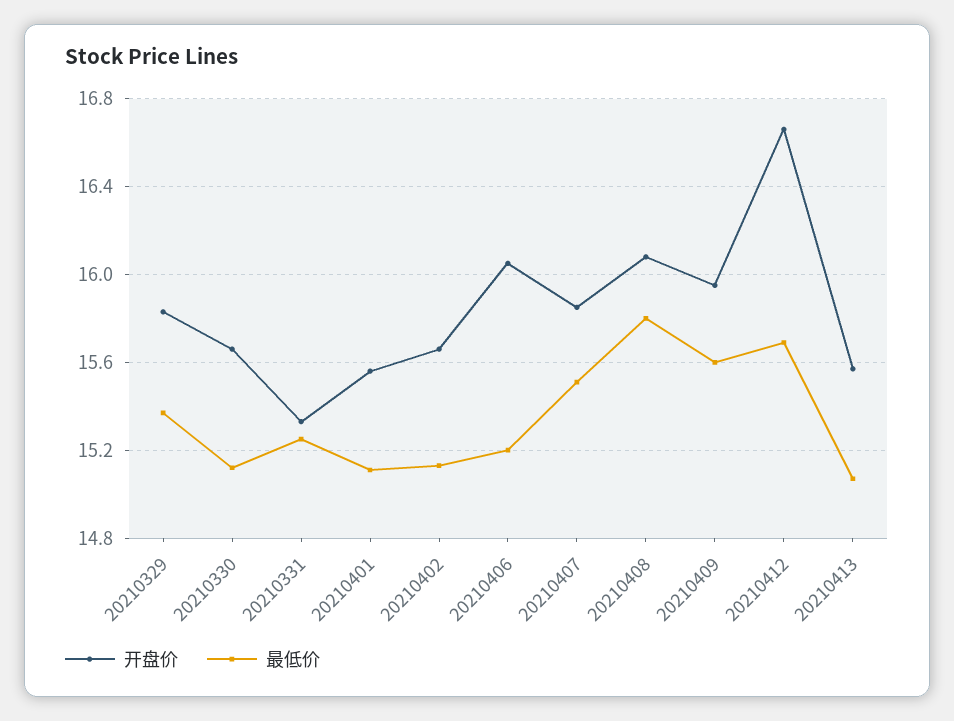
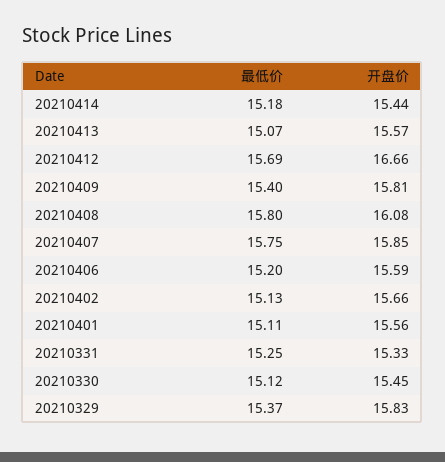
开盘价, 20210330: 15.65 -> 15.45
开盘价, 20210406: 16.05 -> 15.59
最低价, 20210407: 15.5 -> 15.75
开盘价, 20210409: 15.95 -> 15.81
最低价, 20210409: 15.6 -> 15.4
最低价, 20210414: none -> 15.18
开盘价, 20210414: none -> 15.44

